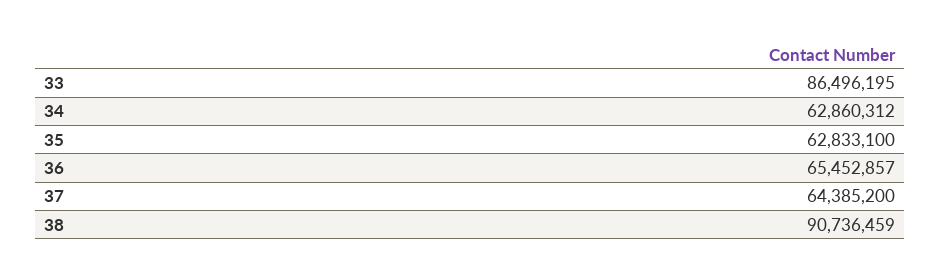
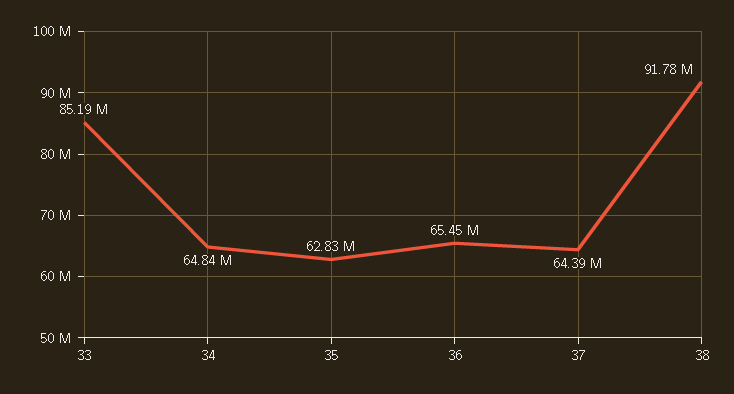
33: 86496195 -> 85190000
34: 62860312 -> 64840000
38: 90736459 -> 91780000

